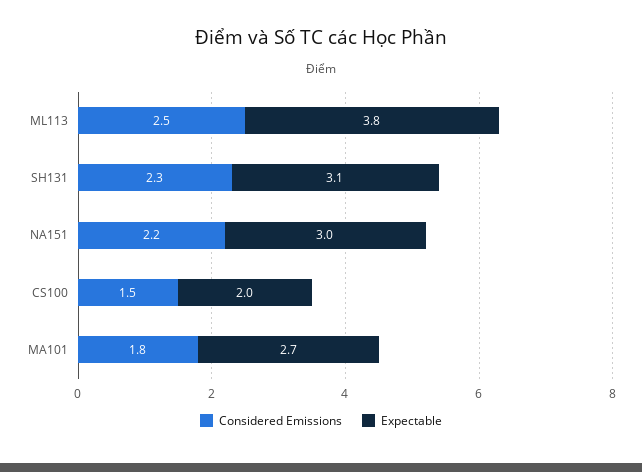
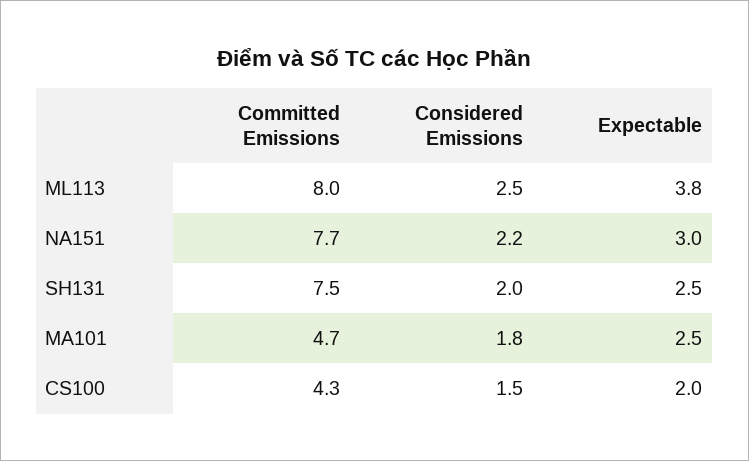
Considered Emissions, SH131: 2.3 -> 2
Expectable, SH131: 3.1 -> 2.5
Expectable, MA101: 2.7 -> 2.5
Committed Emissions, ML113: none -> 8
Committed Emissions, NA151: none -> 7.7
Committed Emissions, SH131: none -> 7.5
Committed Emissions, MA101: none -> 4.7
Committed Emissions, CS100: none -> 4.3

